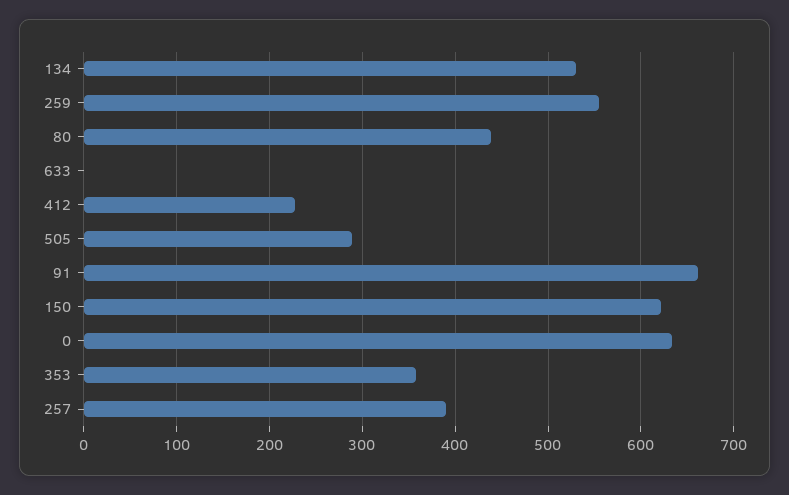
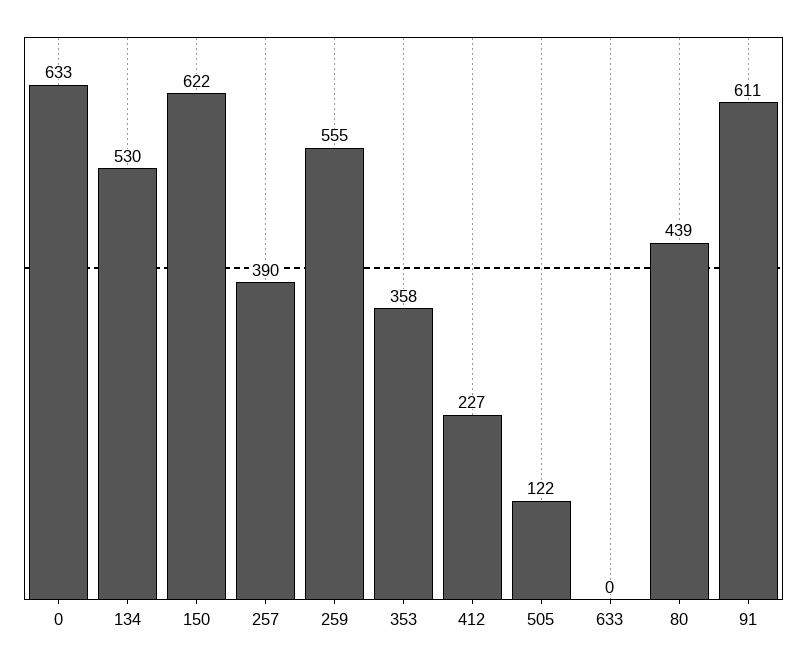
505: 290 -> 122
91: 660 -> 611

